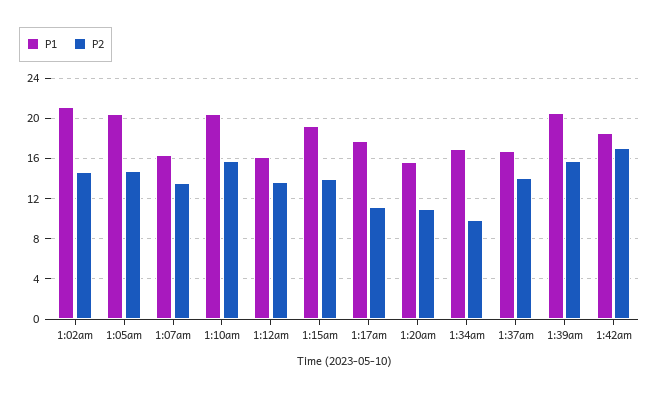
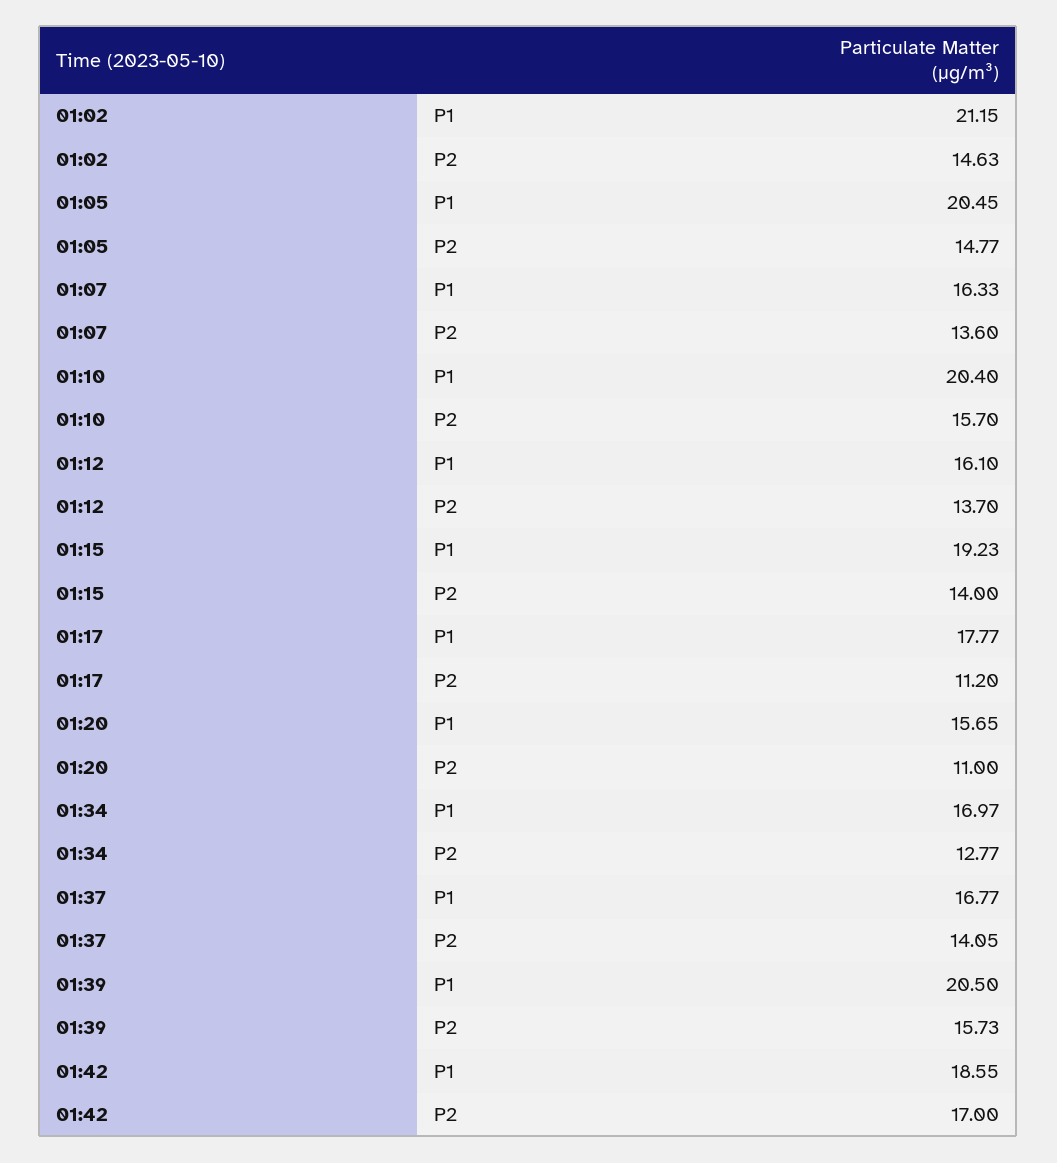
P2, 1:34am: 10 -> 12.77

